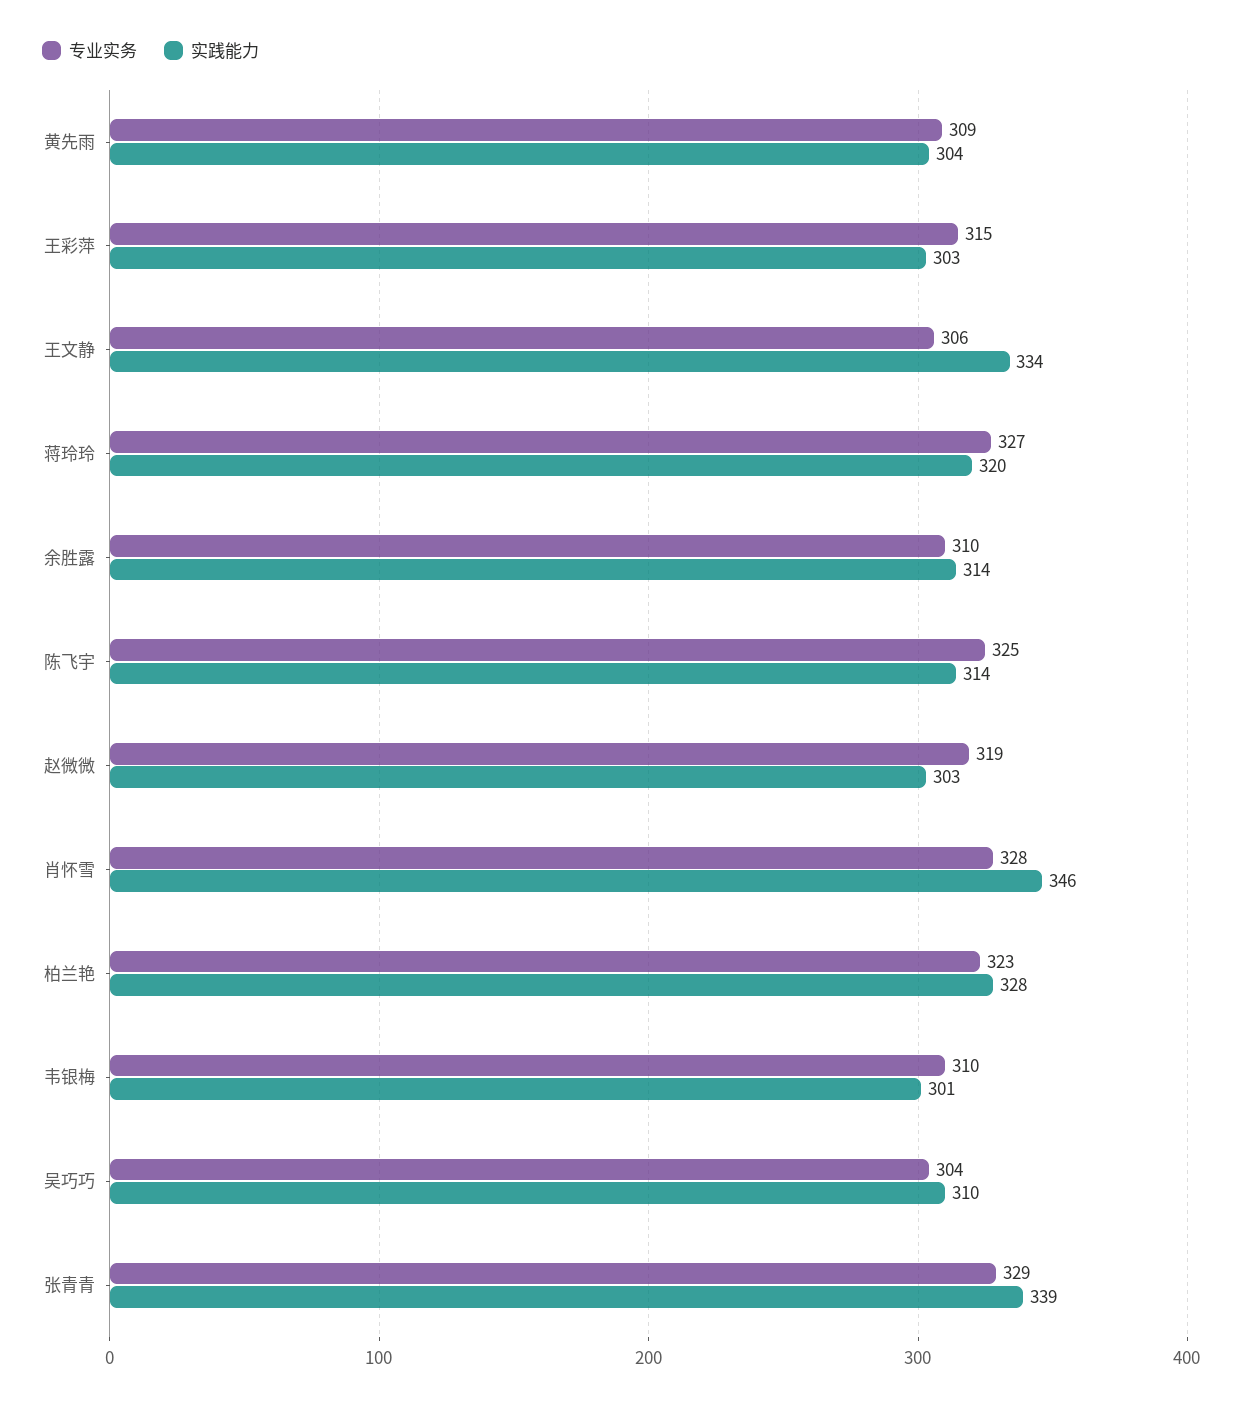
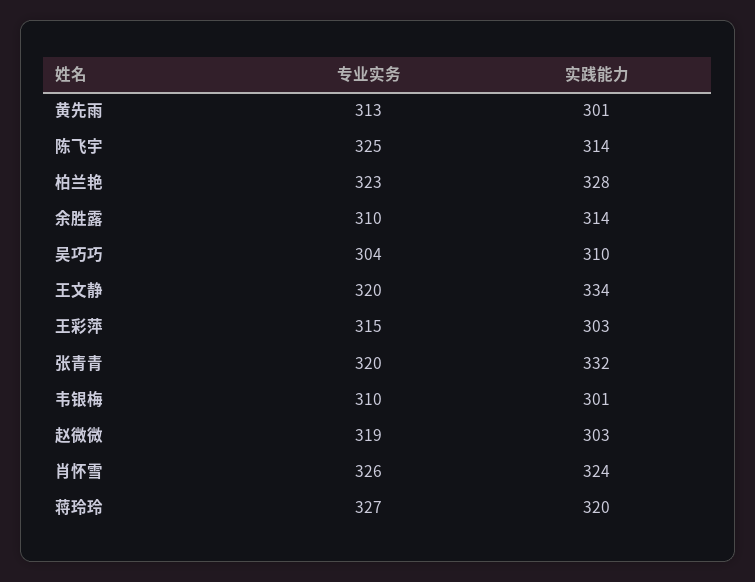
专业实务, 黄先雨: 309 -> 313
实践能力, 黄先雨: 304 -> 301
专业实务, 王文静: 306 -> 320
专业实务, 肖怀雪: 328 -> 326
实践能力, 肖怀雪: 346 -> 324
专业实务, 张青青: 329 -> 320
实践能力, 张青青: 339 -> 332

